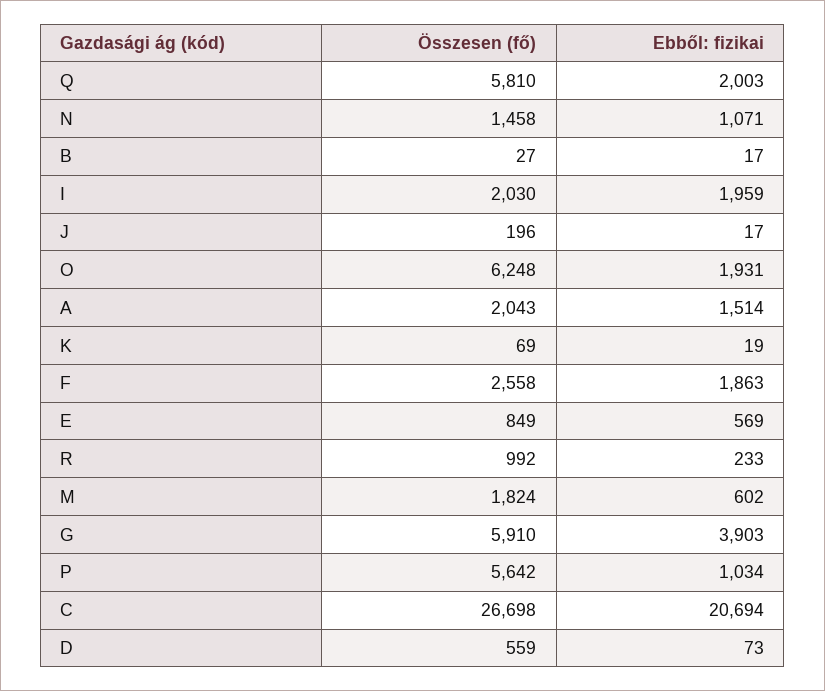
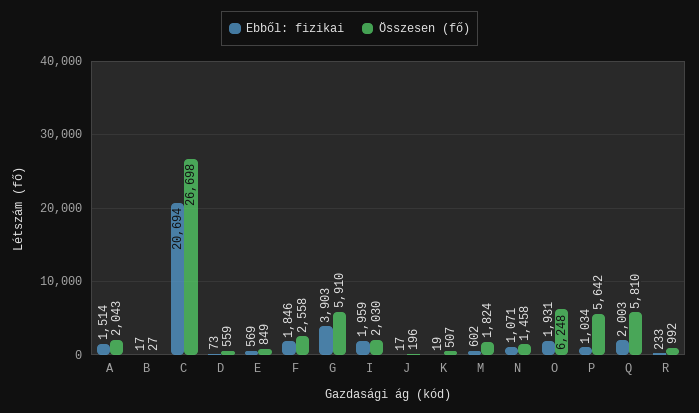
Összesen (fő), K: 69 -> 507
Ebből: fizikai, F: 1863 -> 1846

